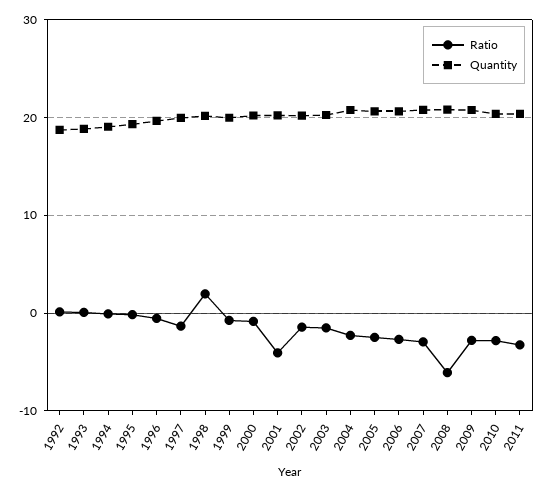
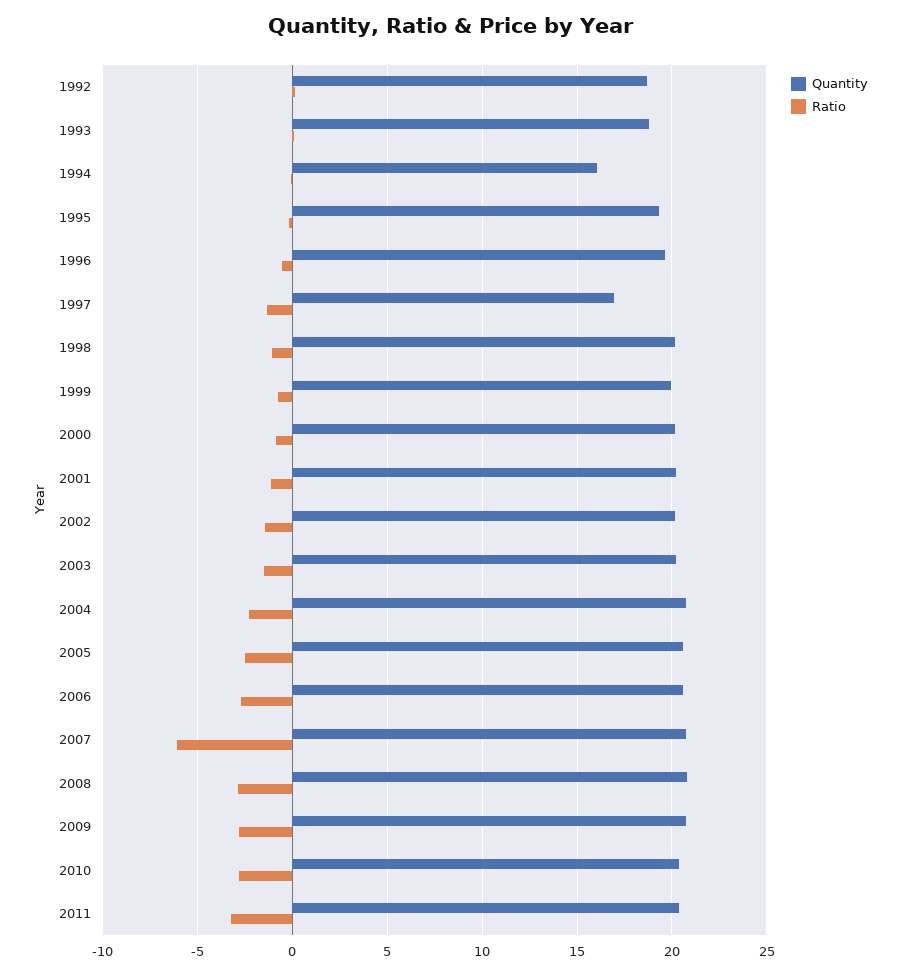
Quantity, 1994: 19 -> 16
Quantity, 1997: 20 -> 17
Ratio, 1998: 2 -> -1
Ratio, 2001: -4 -> -1
Ratio, 2007: -3 -> -6
Ratio, 2008: -6 -> -3

